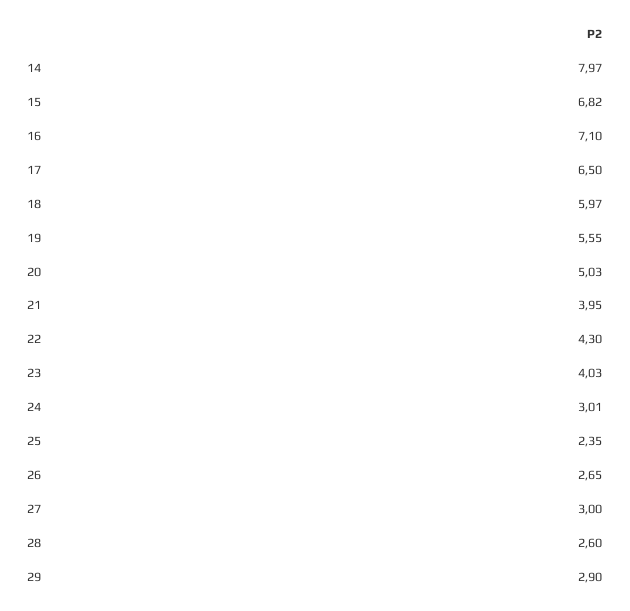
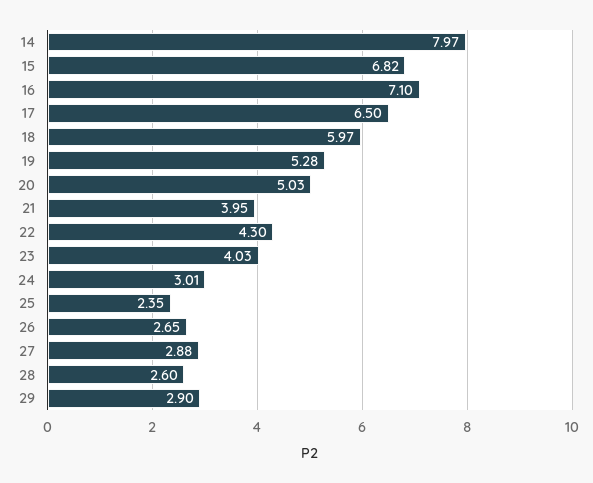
19: 5.55 -> 5.28
27: 3 -> 2.88

